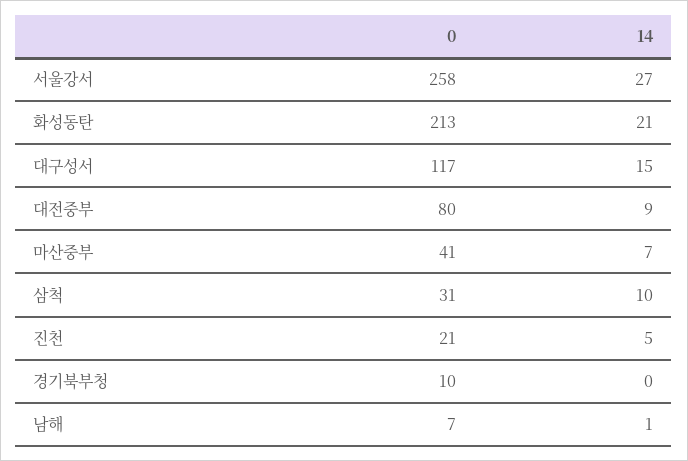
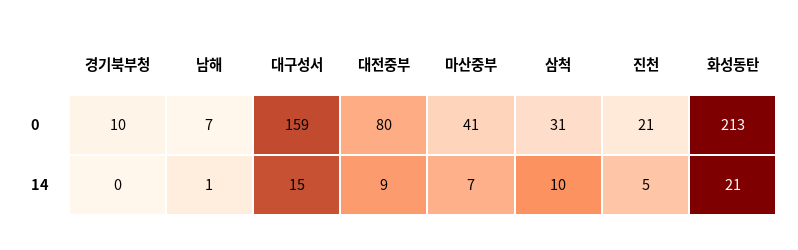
0, 서울강서: 258 -> none
14, 서울강서: 27 -> none
0, 대구성서: 117 -> 159

